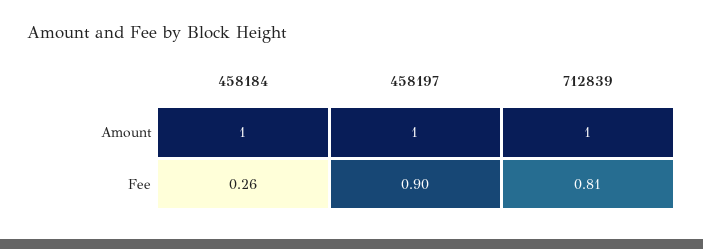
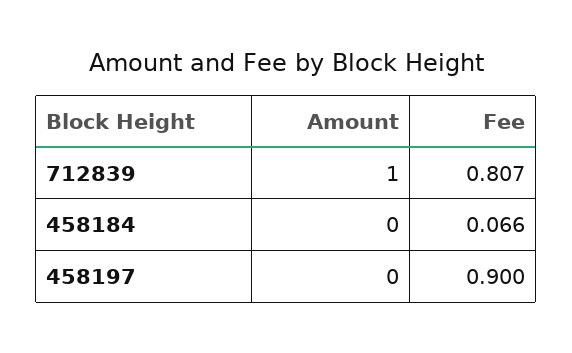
458184, Amount: 1 -> 0
458197, Amount: 1 -> 0
458184, Fee: 0.26 -> 0.066

